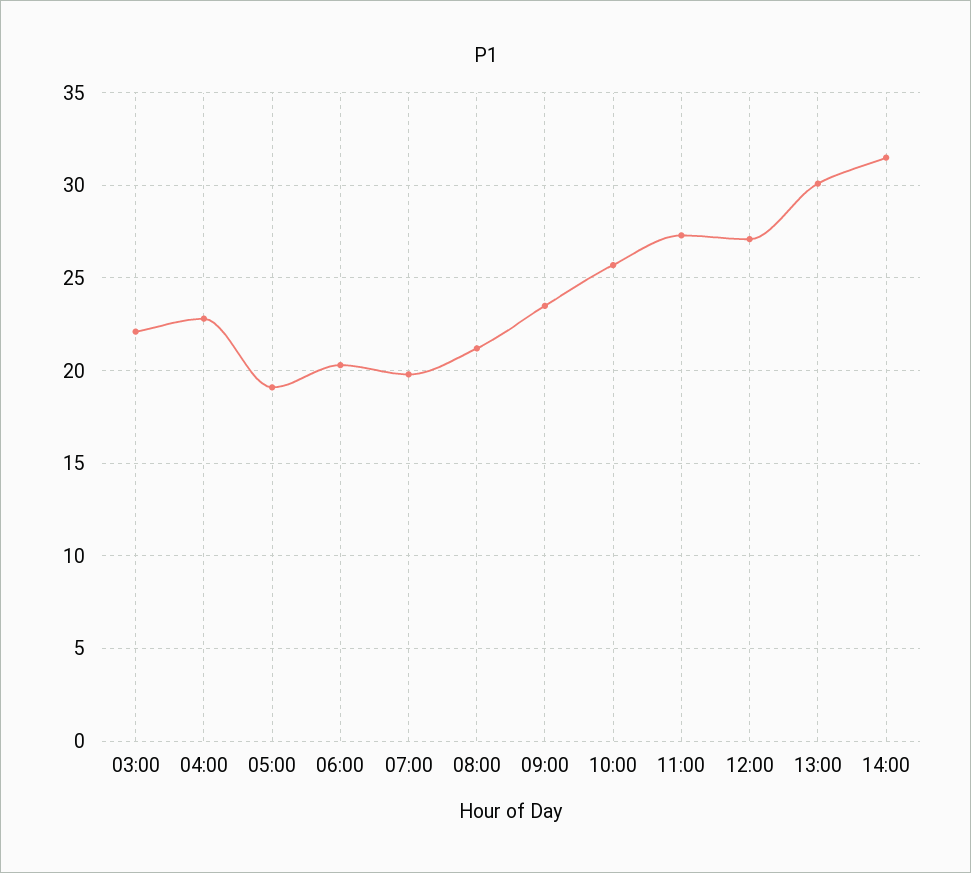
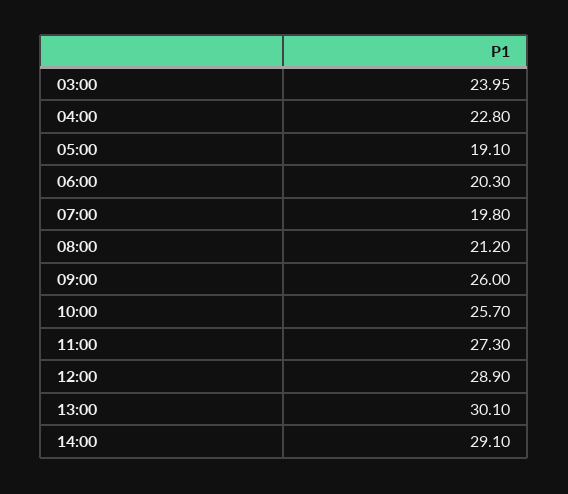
03:00: 22 -> 23.95
09:00: 23.5 -> 26
12:00: 27 -> 28.9
14:00: 31.5 -> 29.1

